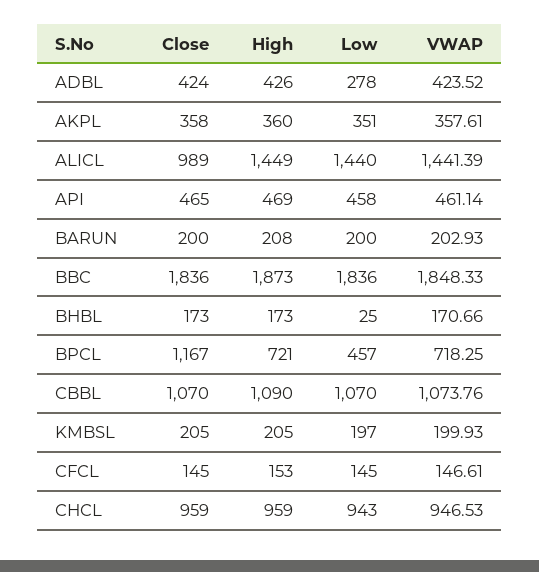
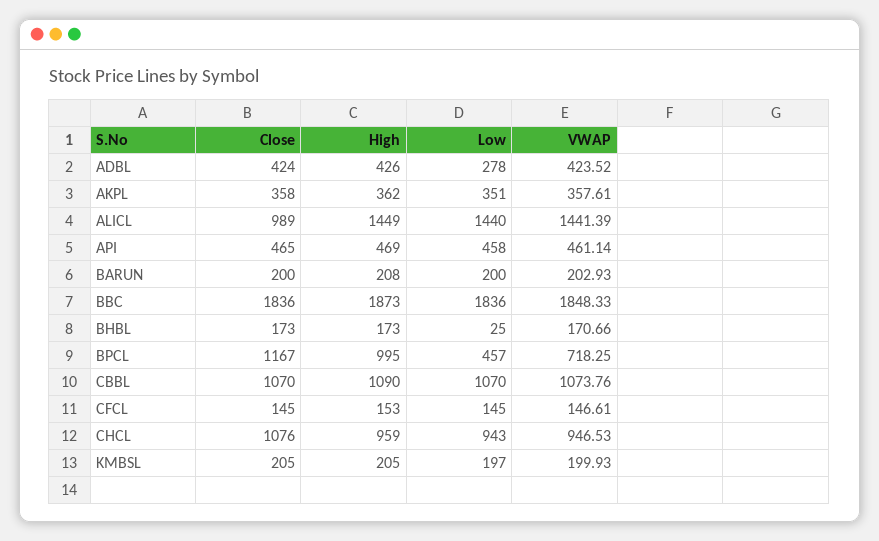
High, AKPL: 360 -> 362
High, BPCL: 721 -> 995
Close, CHCL: 959 -> 1076

